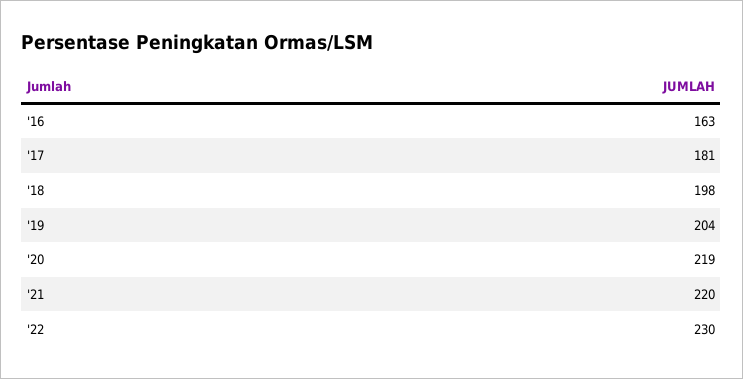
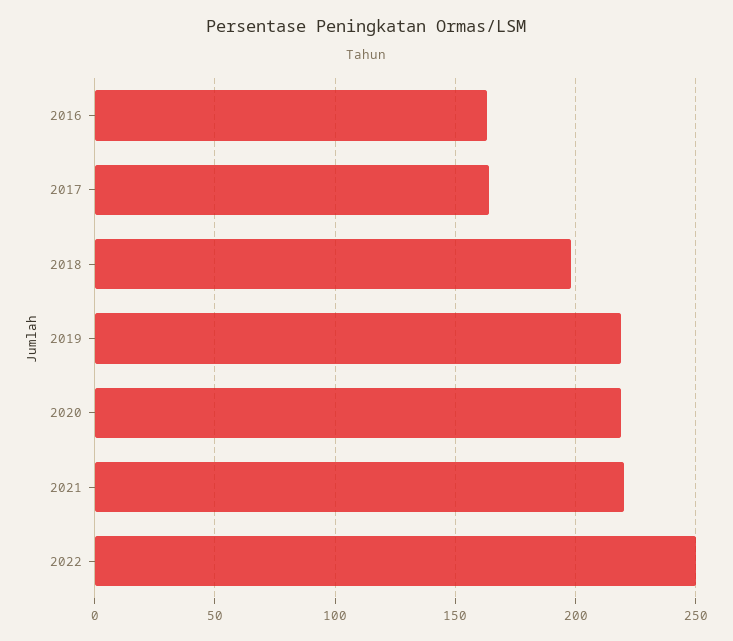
'17: 181 -> 165
'19: 204 -> 220
'22: 230 -> 250

